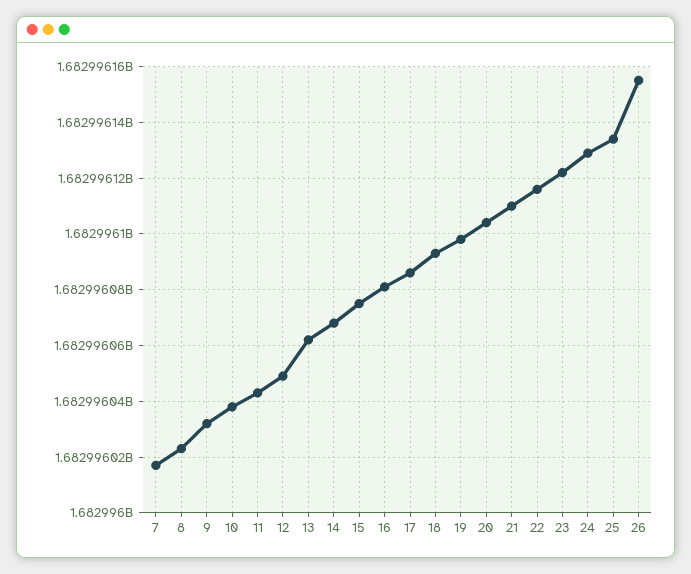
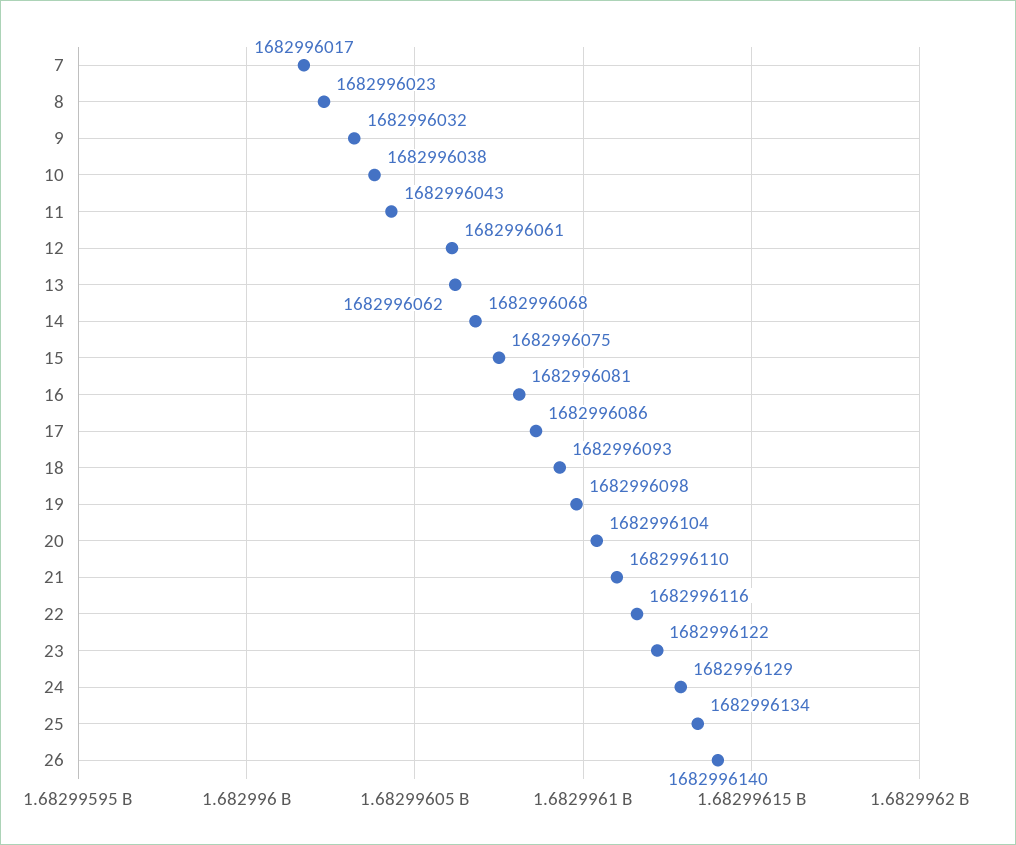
12: 1682996050 -> 1682996061
26: 1682996155 -> 1682996140

